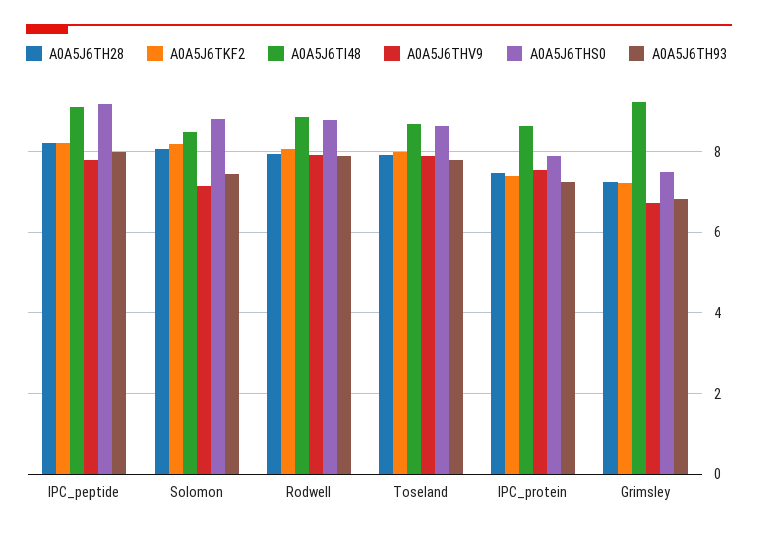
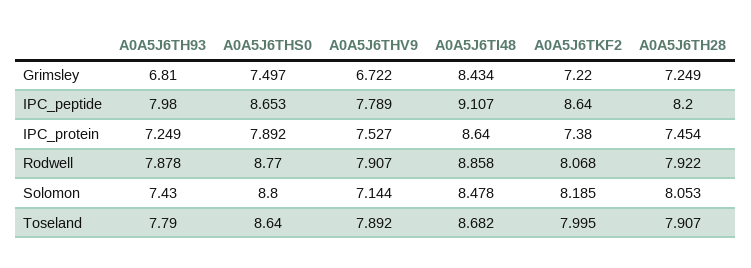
A0A5J6TKF2, IPC_peptide: 8.2 -> 8.64
A0A5J6THS0, IPC_peptide: 9.2 -> 8.653
A0A5J6TI48, Grimsley: 9.2 -> 8.434

